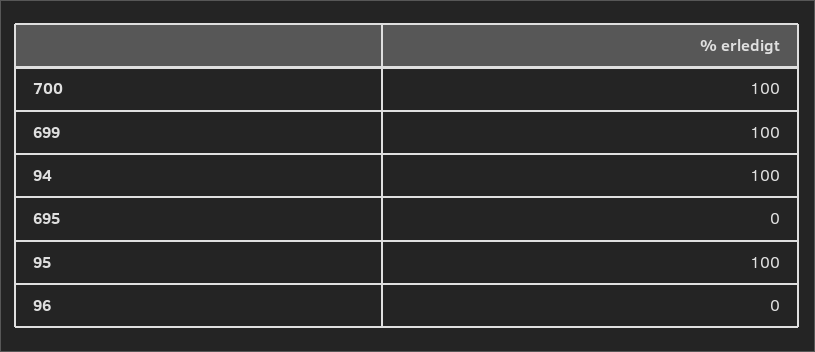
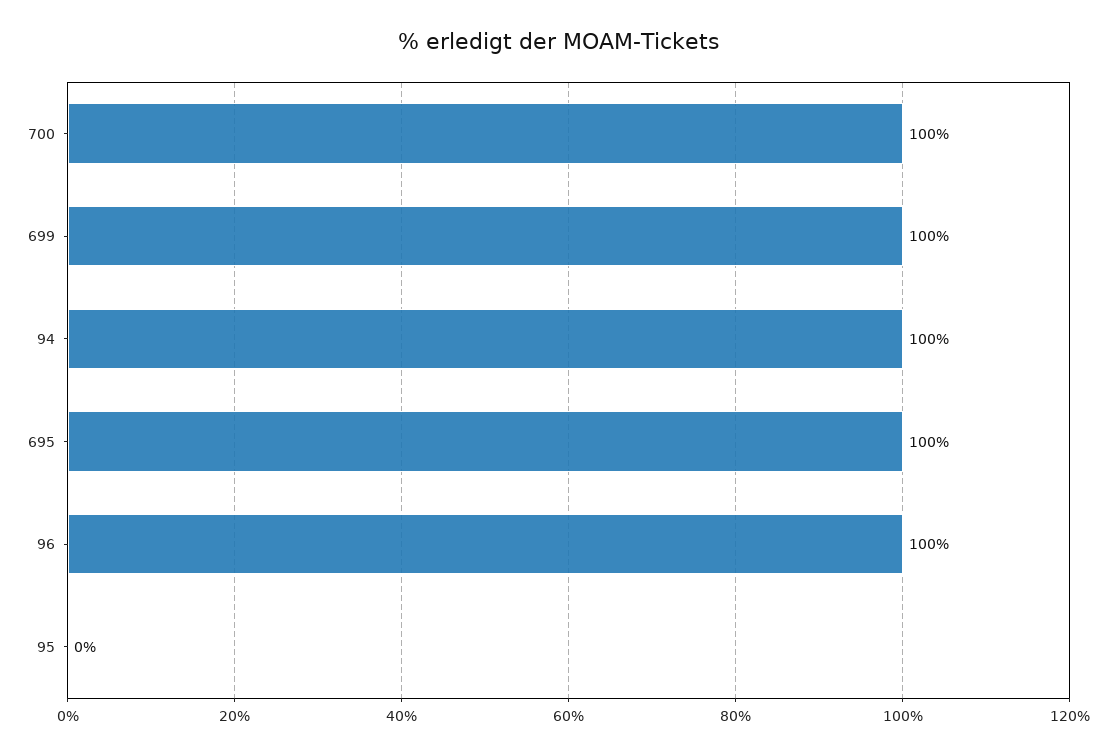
695: 0 -> 100
95: 100 -> 0
96: 0 -> 100

